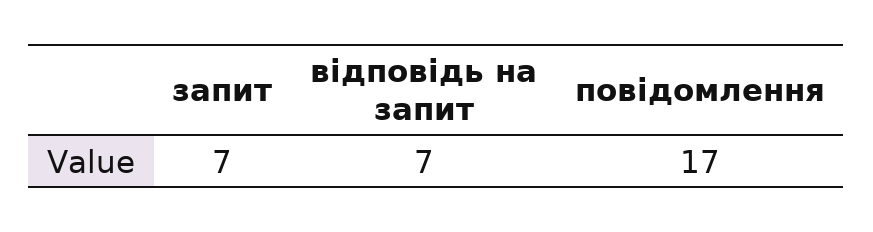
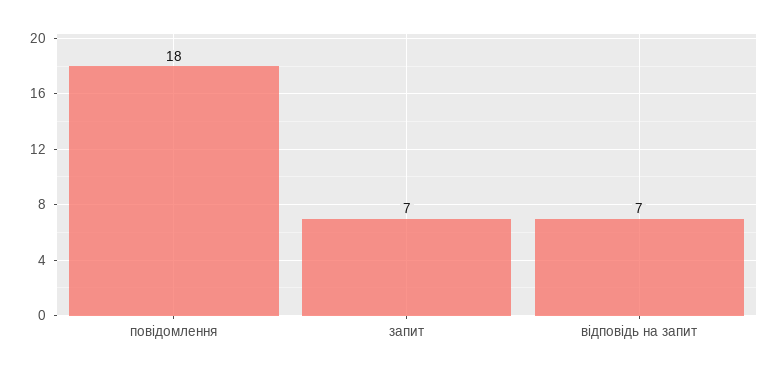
повідомлення: 17 -> 18

